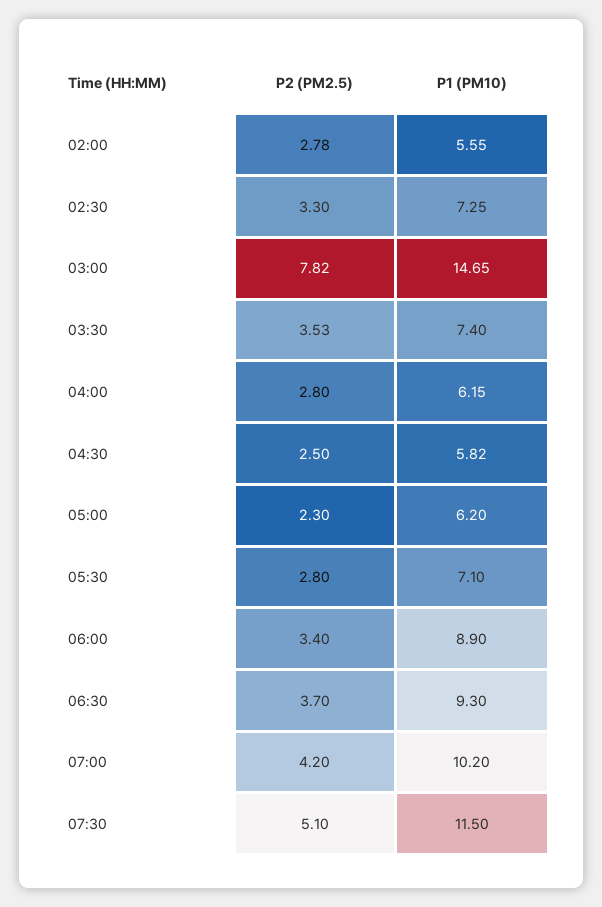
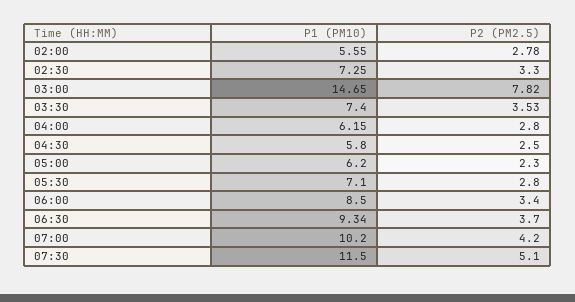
P1 (PM10), 04:30: 5.82 -> 5.8
P1 (PM10), 06:00: 8.9 -> 8.5
P1 (PM10), 06:30: 9.3 -> 9.34

